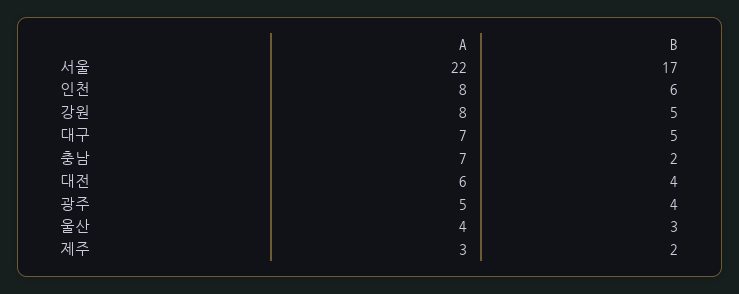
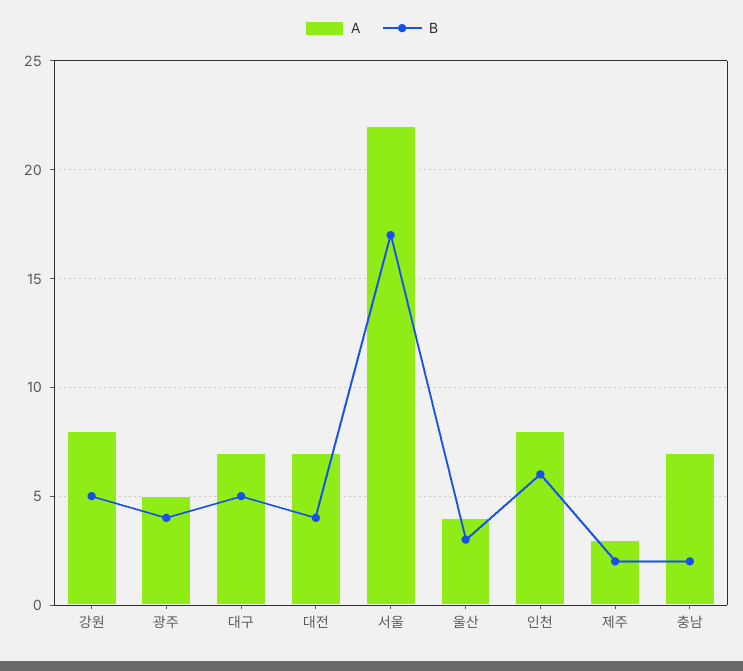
A, 대전: 6 -> 7

